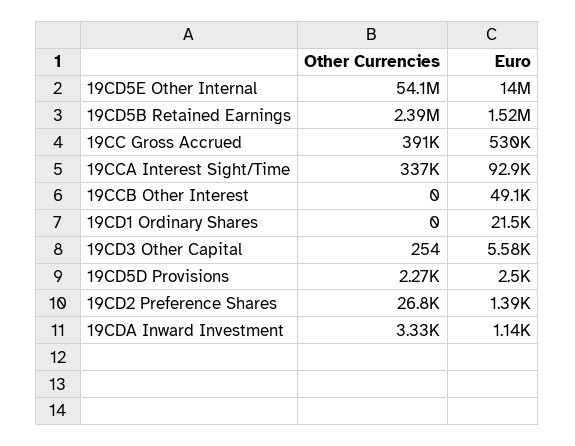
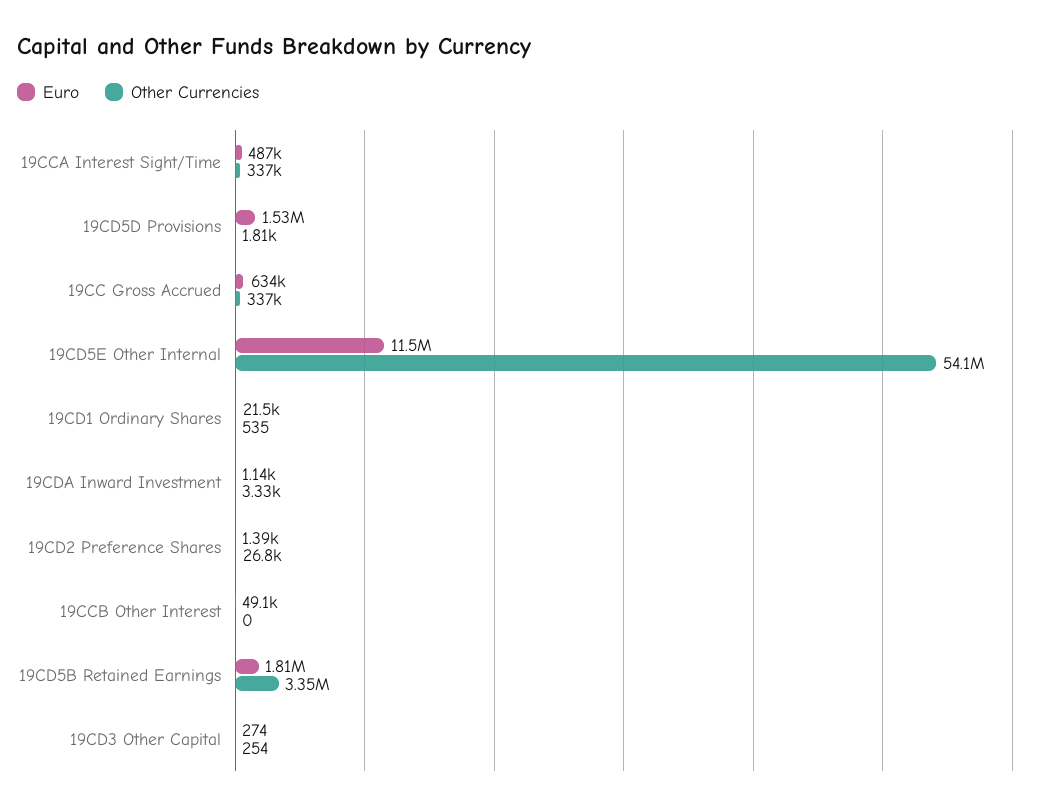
Euro, 19CD5E Other Internal: 14000000 -> 11500000
Other Currencies, 19CD5B Retained Earnings: 2390000 -> 3350000
Euro, 19CD5B Retained Earnings: 1520000 -> 1810000
Other Currencies, 19CC Gross Accrued: 391000 -> 337000
Euro, 19CC Gross Accrued: 530000 -> 634000
Euro, 19CCA Interest Sight/Time: 92900 -> 487000
Other Currencies, 19CD1 Ordinary Shares: 0 -> 535
Euro, 19CD3 Other Capital: 5580 -> 274
Other Currencies, 19CD5D Provisions: 2270 -> 1810
Euro, 19CD5D Provisions: 2500 -> 1530000

